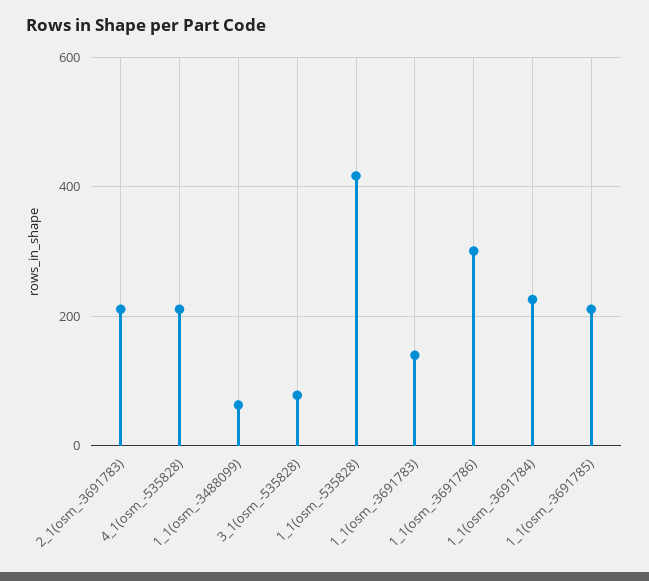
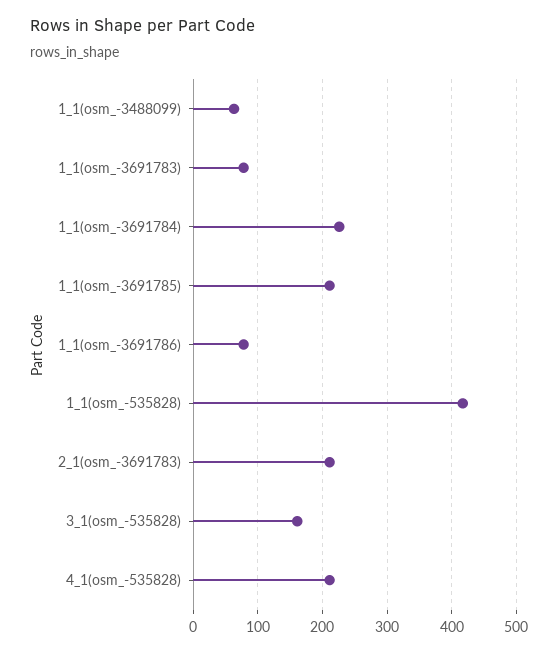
3_1(osm_-535828): 80 -> 160
1_1(osm_-3691783): 140 -> 80
1_1(osm_-3691786): 300 -> 80

